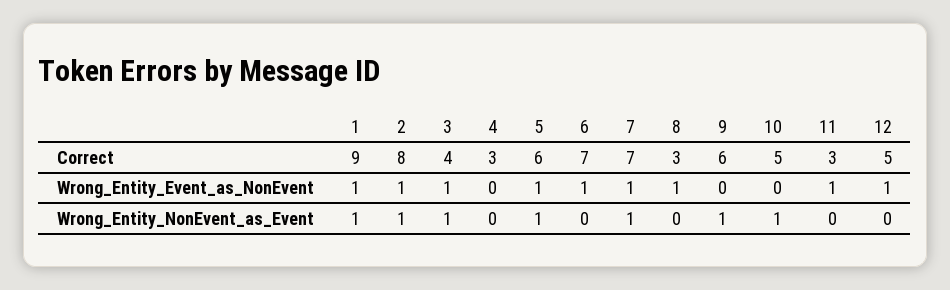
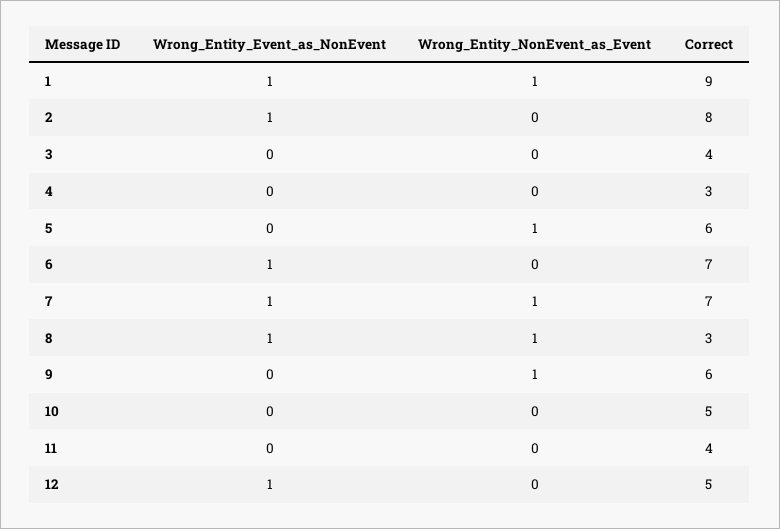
11, Correct: 3 -> 4
3, Wrong_Entity_Event_as_NonEvent: 1 -> 0
5, Wrong_Entity_Event_as_NonEvent: 1 -> 0
11, Wrong_Entity_Event_as_NonEvent: 1 -> 0
2, Wrong_Entity_NonEvent_as_Event: 1 -> 0
3, Wrong_Entity_NonEvent_as_Event: 1 -> 0
8, Wrong_Entity_NonEvent_as_Event: 0 -> 1
10, Wrong_Entity_NonEvent_as_Event: 1 -> 0

